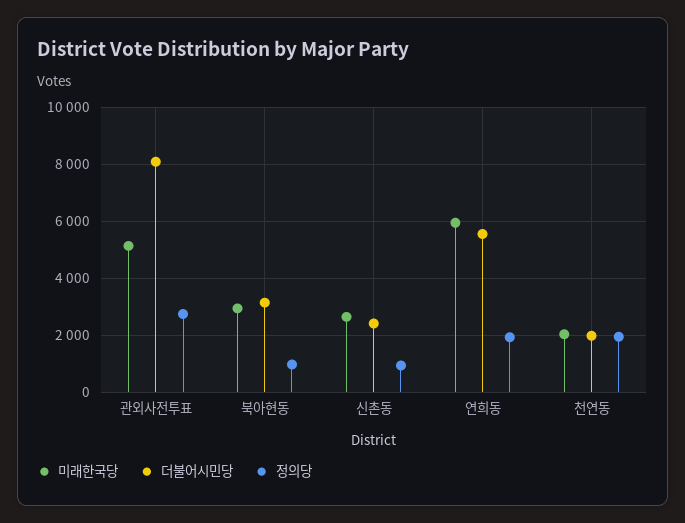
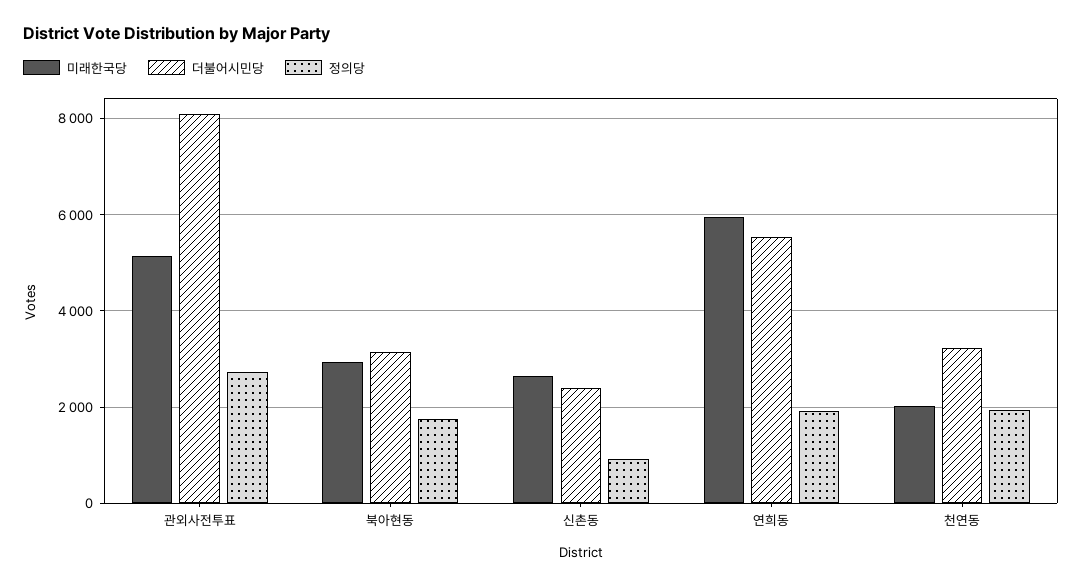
정의당, 북아현동: 1000 -> 1800
더불어시민당, 천연동: 2000 -> 3200

